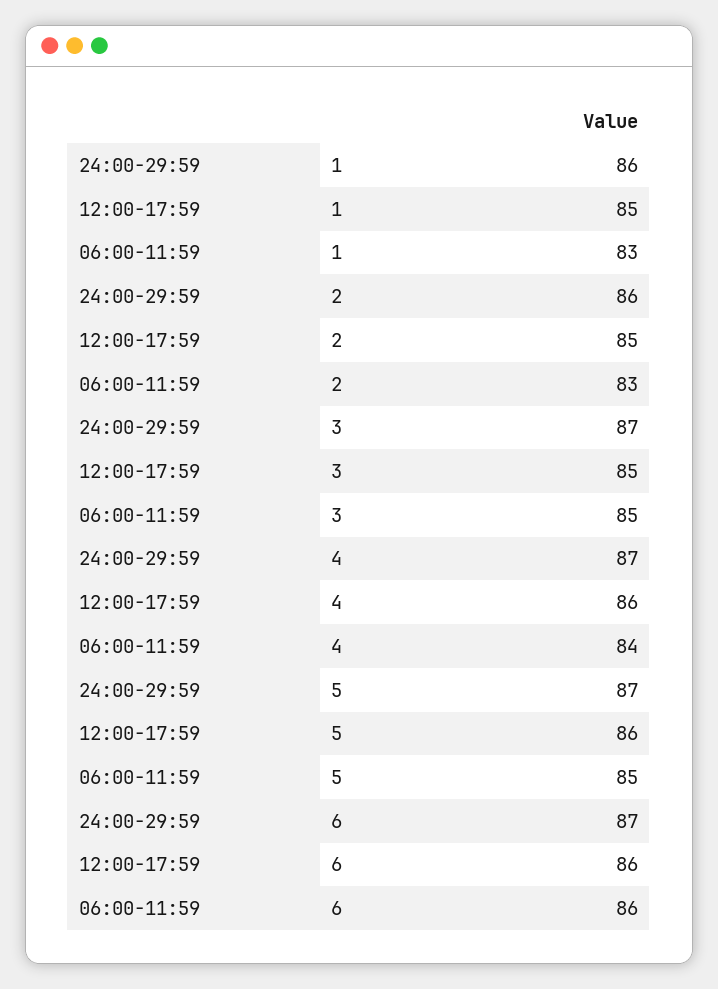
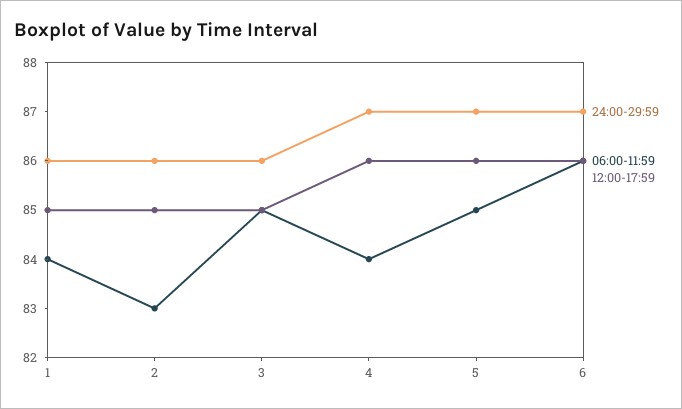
06:00-11:59, 1: 83 -> 84
24:00-29:59, 3: 87 -> 86

